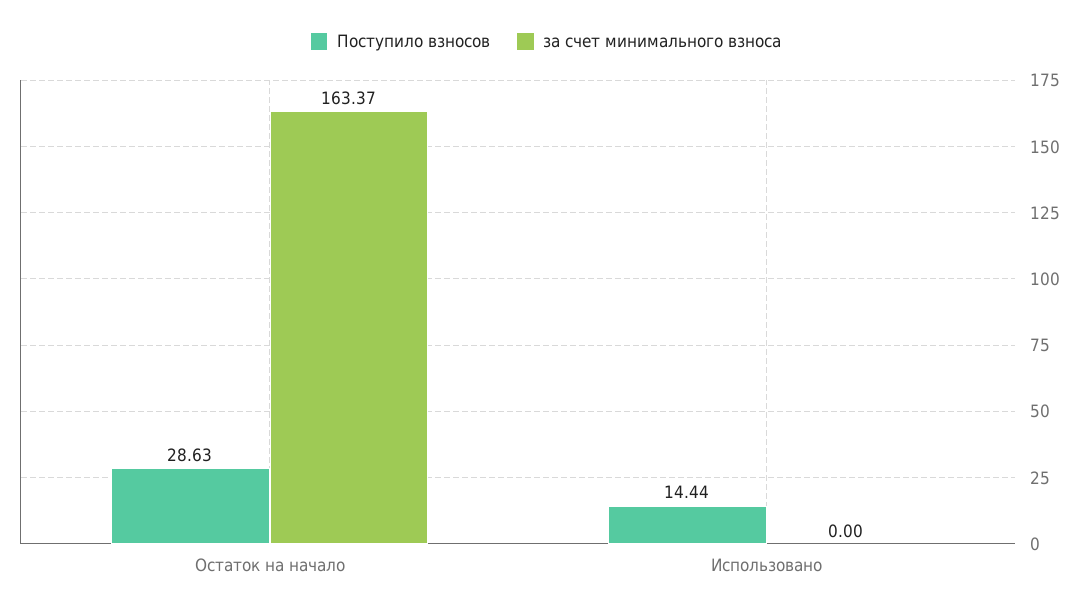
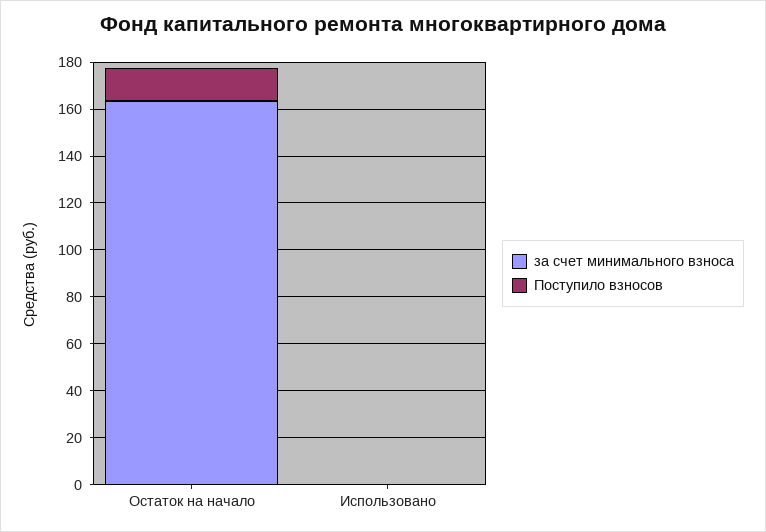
Поступило взносов, Остаток на начало: 28.63 -> 15
Поступило взносов, Использовано: 14.44 -> 0

